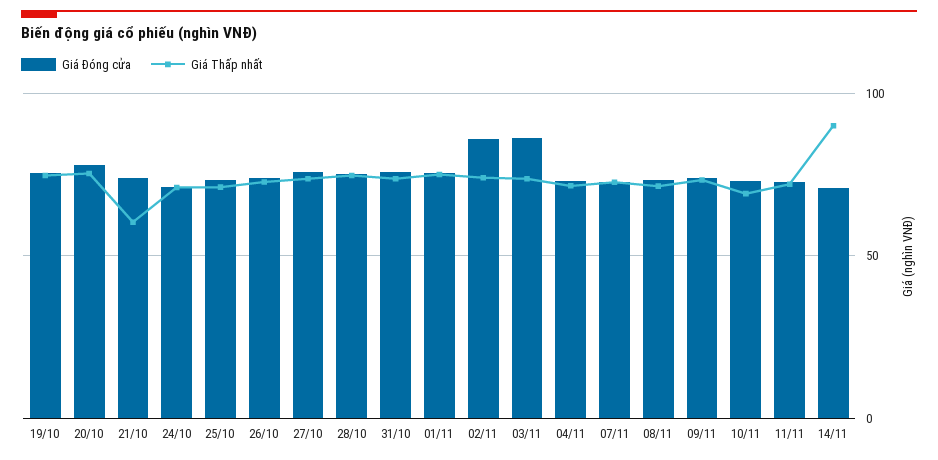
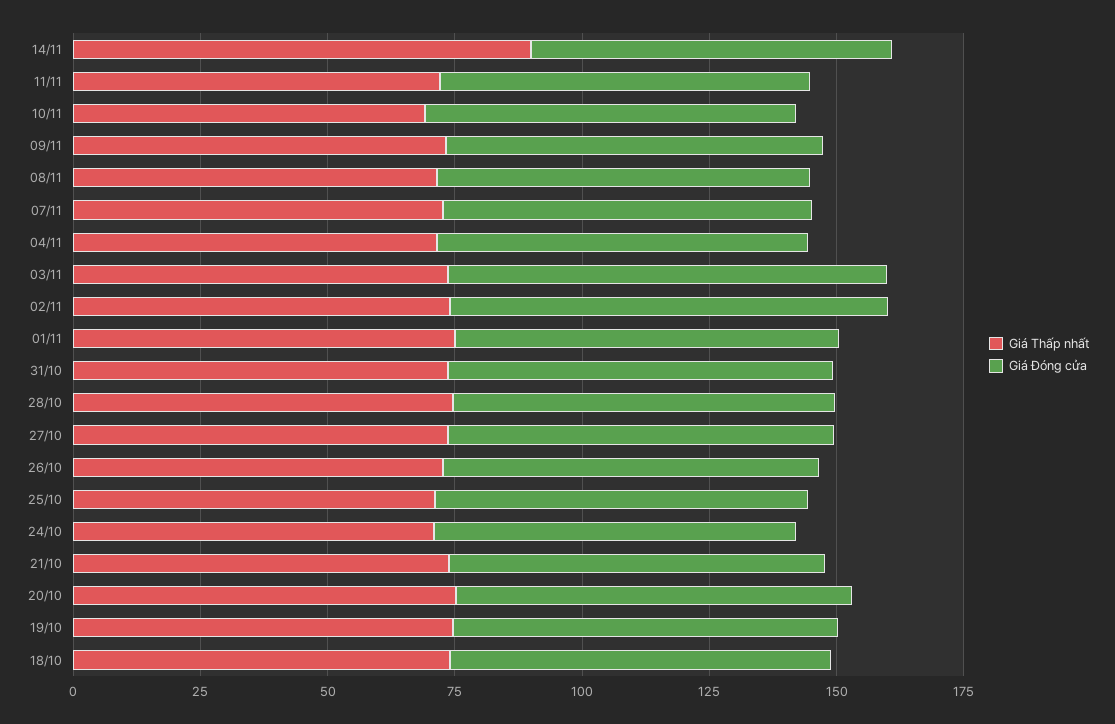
Giá Thấp nhất, 21/10: 60 -> 75
Giá Thấp nhất, 18/10: none -> 75
Giá Đóng cửa, 18/10: none -> 75

